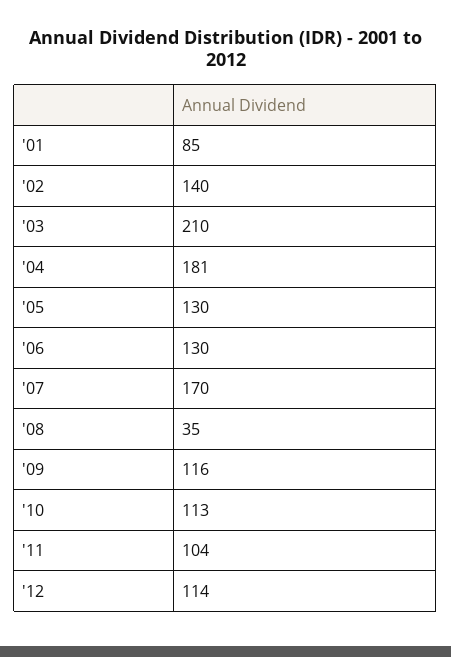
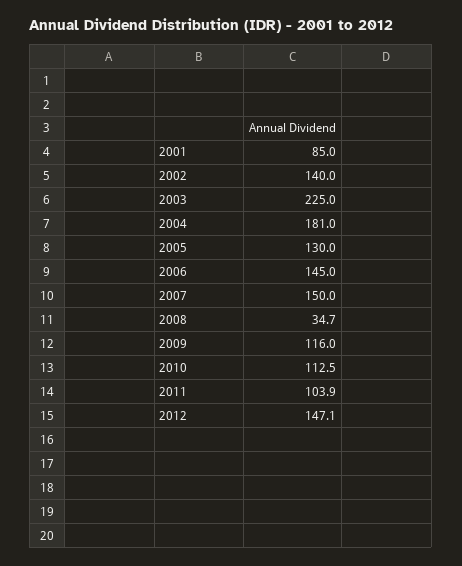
'03: 210 -> 225
'06: 130 -> 145
'07: 170 -> 150
'12: 114 -> 147.1

